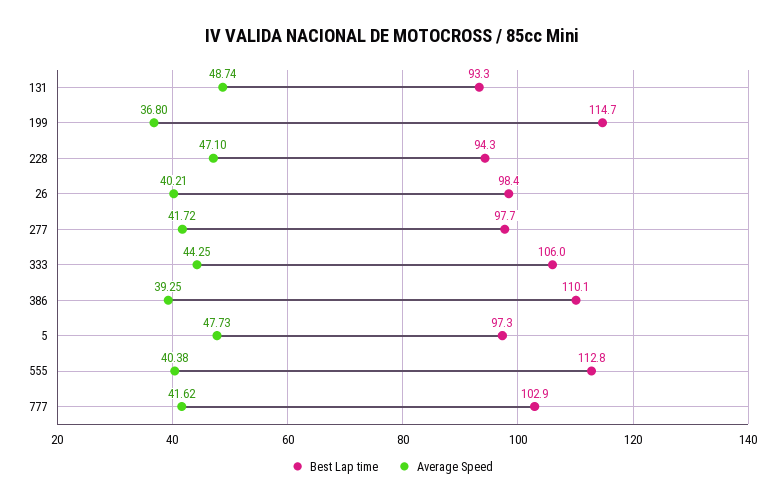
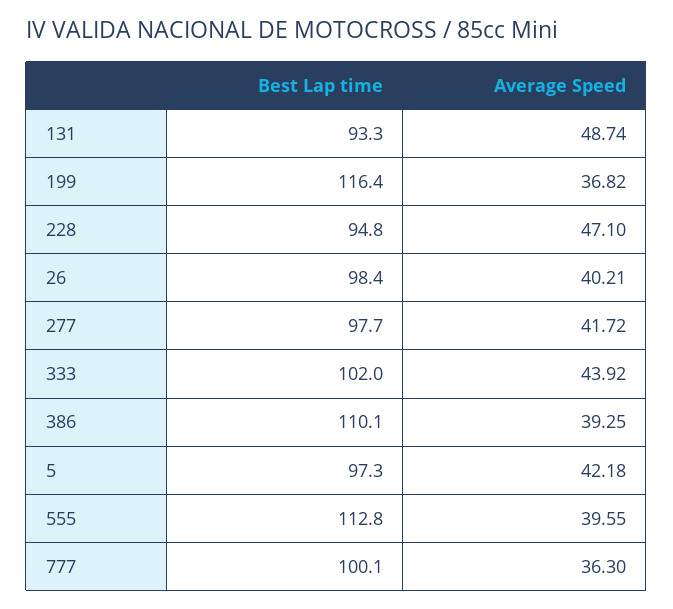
Best Lap time, 199: 114.7 -> 116.4
Average Speed, 199: 36.8 -> 36.82
Best Lap time, 228: 94.3 -> 94.8
Best Lap time, 333: 106 -> 102
Average Speed, 333: 44.25 -> 43.92
Average Speed, 5: 47.73 -> 42.18
Average Speed, 555: 40.38 -> 39.55
Best Lap time, 777: 102.9 -> 100.1
Average Speed, 777: 41.62 -> 36.3

